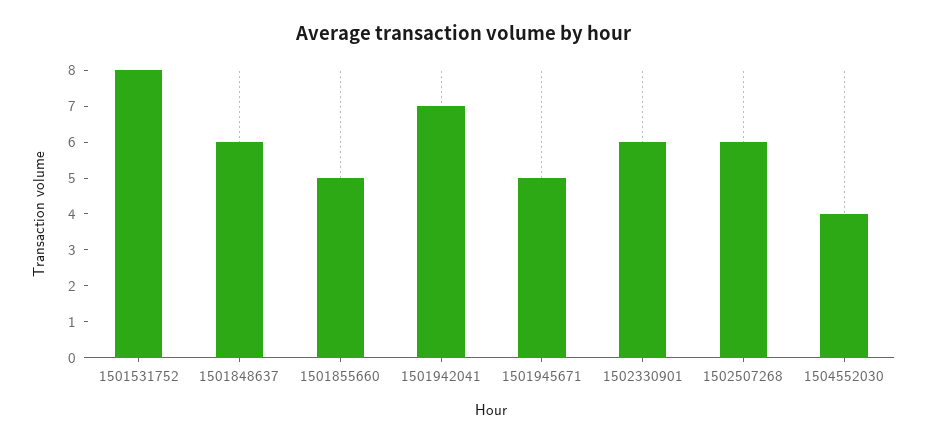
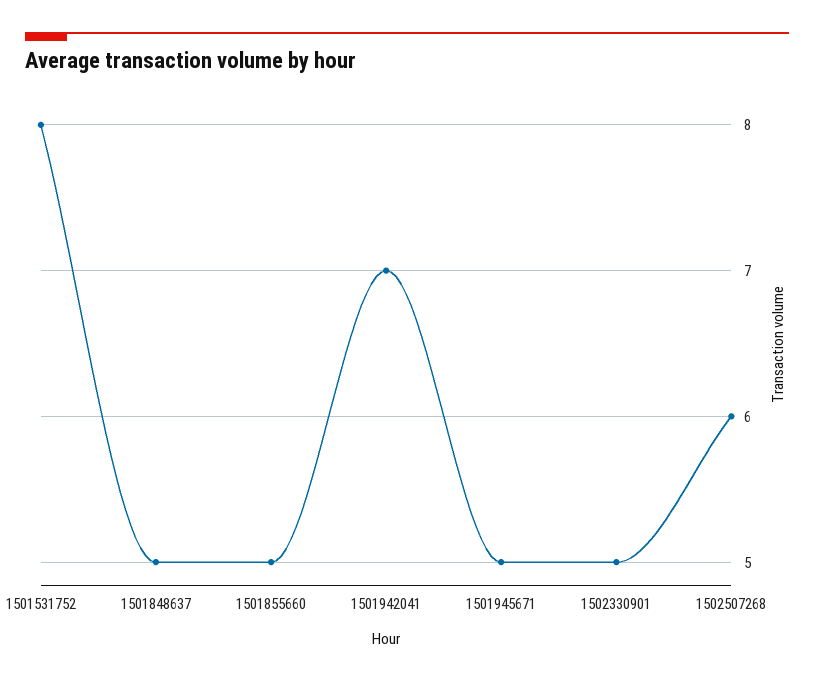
1501848637: 6 -> 5
1502330901: 6 -> 5
1504552030: 4 -> none

